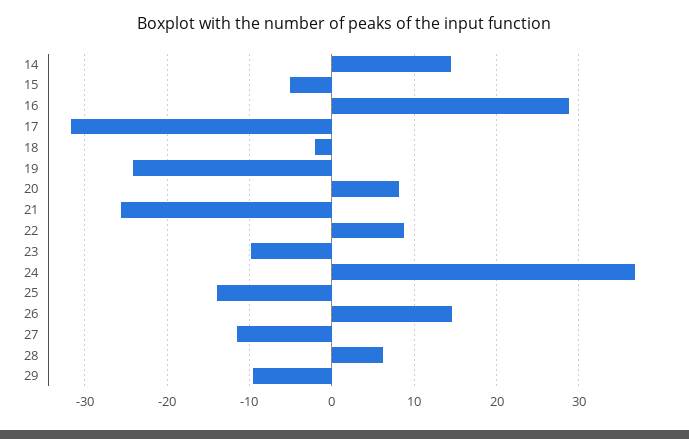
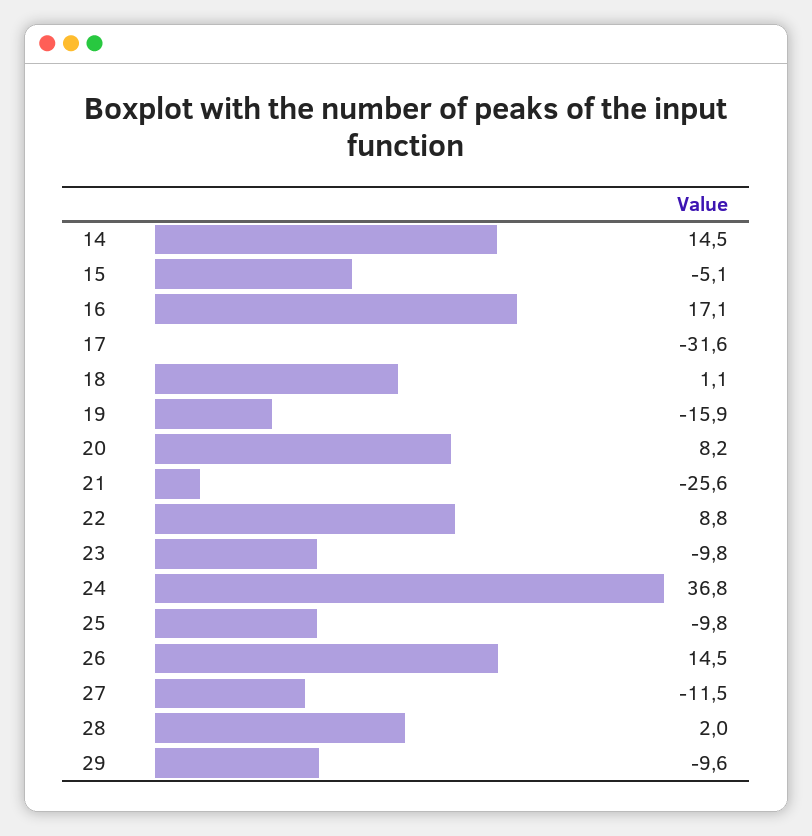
16: 29 -> 17.1
18: -2 -> 1.1
19: -24 -> -15.9
25: -14 -> -9.8
28: 6 -> 2

